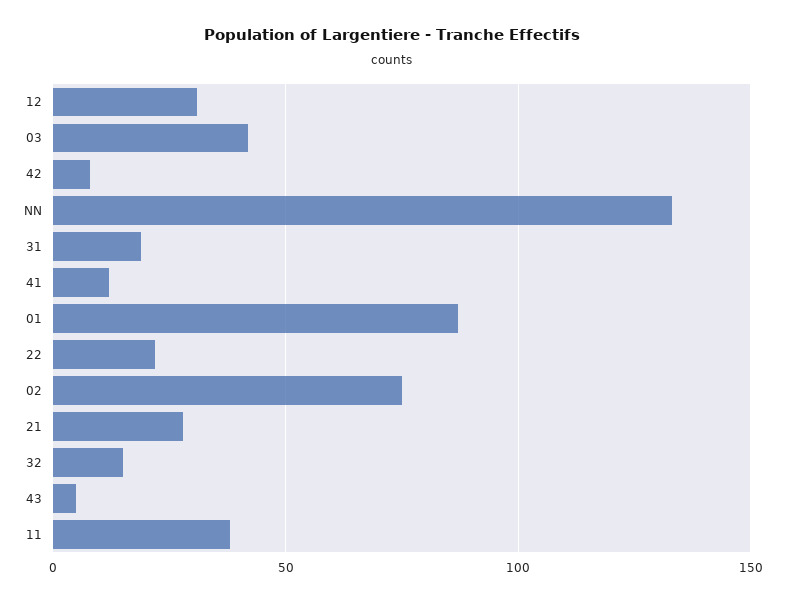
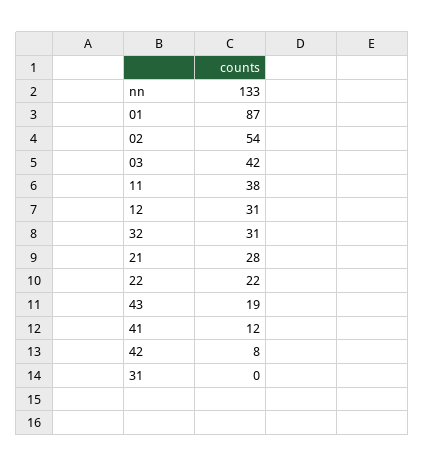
31: 20 -> 0
02: 75 -> 54
32: 15 -> 31
43: 5 -> 19

